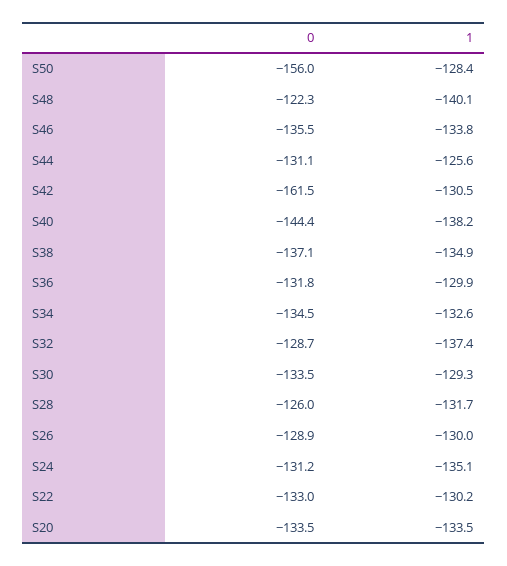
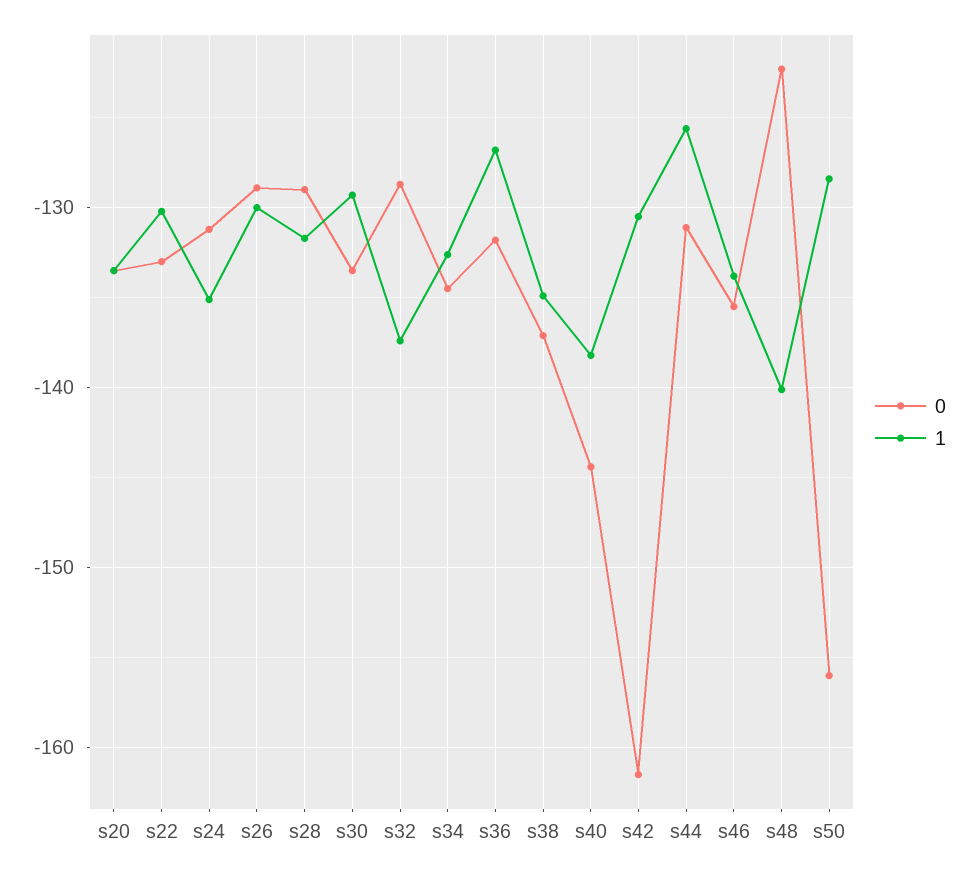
1, S36: -129.9 -> -127
0, S28: -126 -> -129

